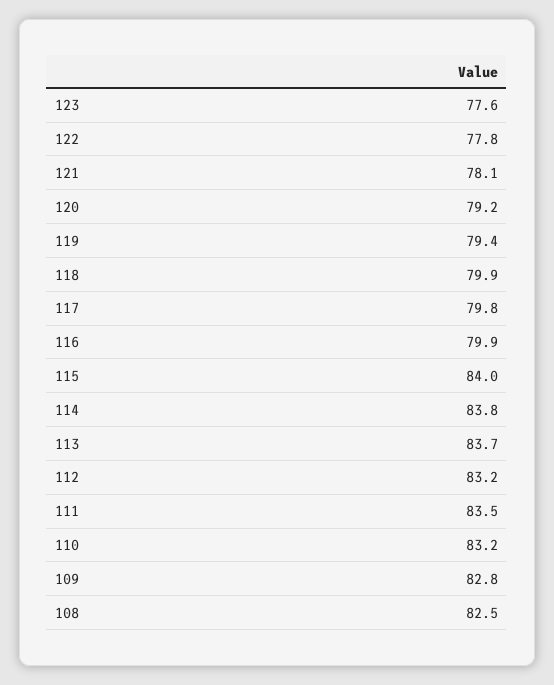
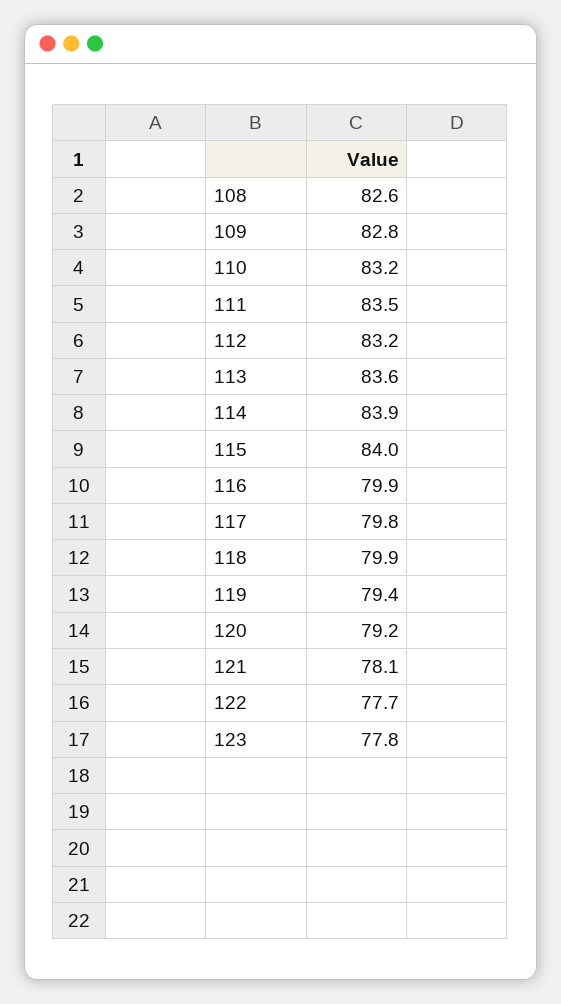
123: 77.6 -> 77.8
122: 77.8 -> 77.7
114: 83.8 -> 83.9
113: 83.7 -> 83.6
108: 82.5 -> 82.6

